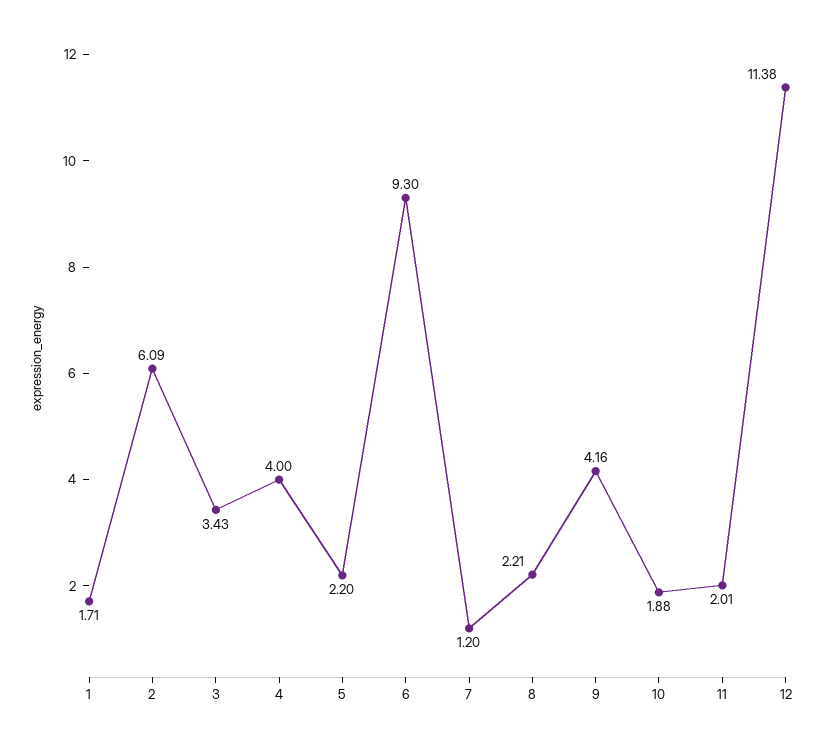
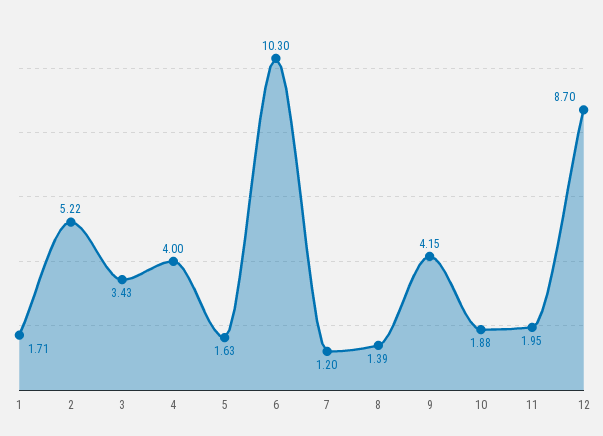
2: 6.09 -> 5.22
5: 2.2 -> 1.63
6: 9.3 -> 10.3
8: 2.21 -> 1.39
9: 4.16 -> 4.15
11: 2.01 -> 1.95
12: 11.38 -> 8.7

